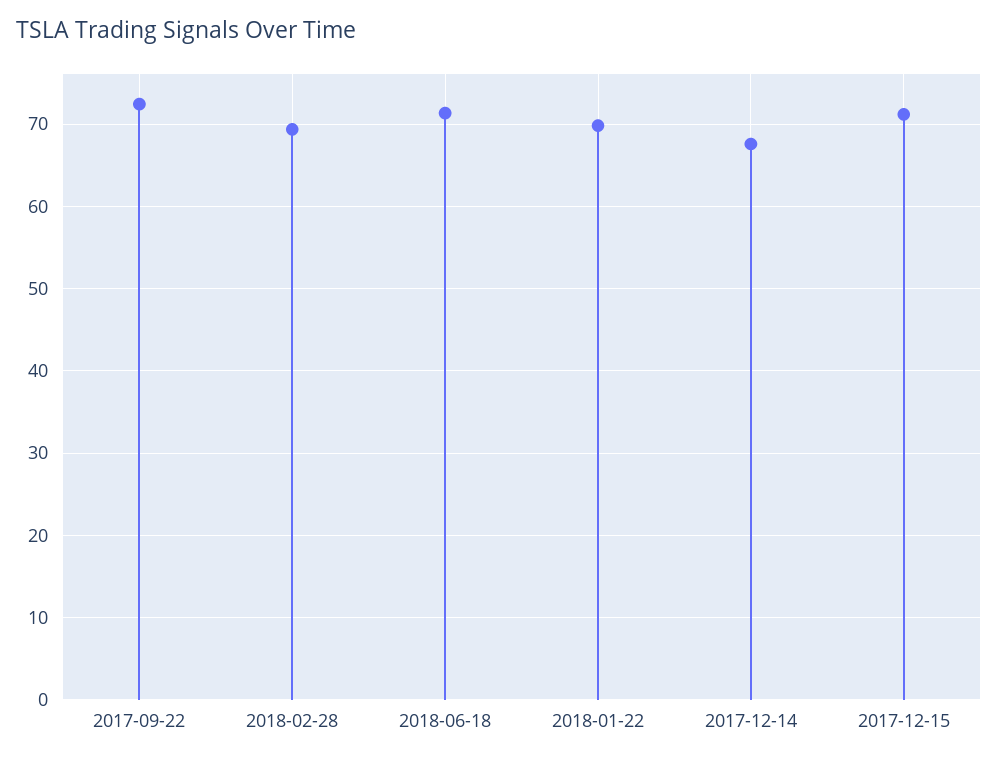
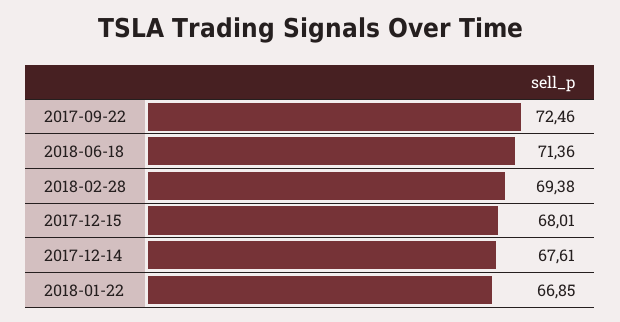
2018-01-22: 70 -> 66.85
2017-12-15: 71 -> 68.01

